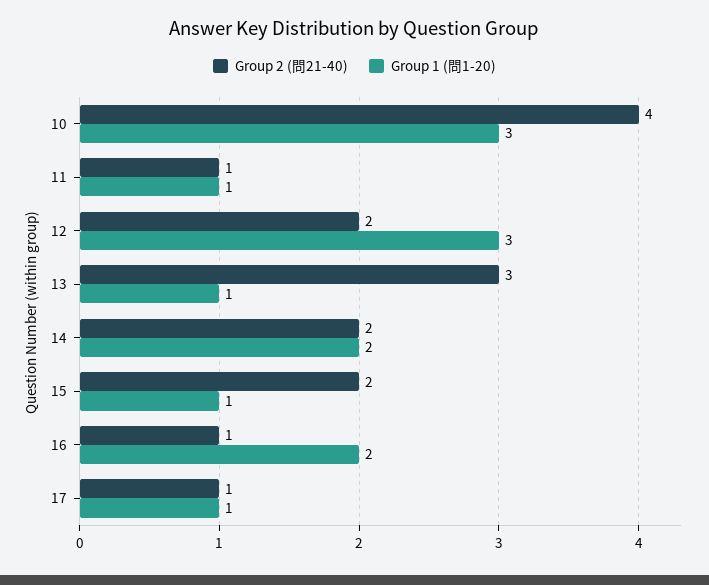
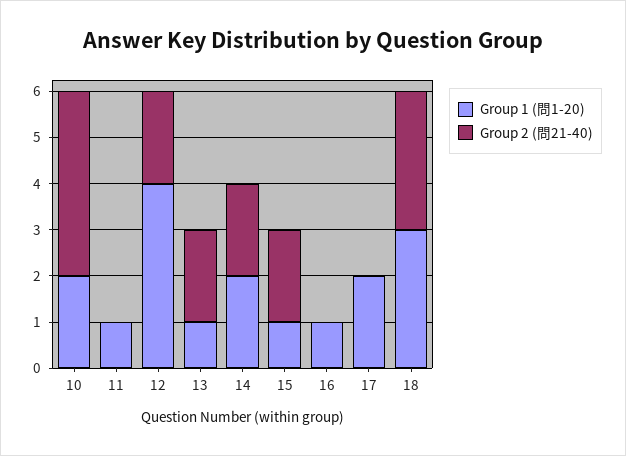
Group 1 (問1-20), 10: 3 -> 2
Group 2 (問21-40), 11: 1 -> 0
Group 1 (問1-20), 12: 3 -> 4
Group 2 (問21-40), 13: 3 -> 2
Group 2 (問21-40), 16: 1 -> 0
Group 1 (問1-20), 16: 2 -> 1
Group 2 (問21-40), 17: 1 -> 0
Group 1 (問1-20), 17: 1 -> 2
Group 1 (問1-20), 18: none -> 3
Group 2 (問21-40), 18: none -> 3

